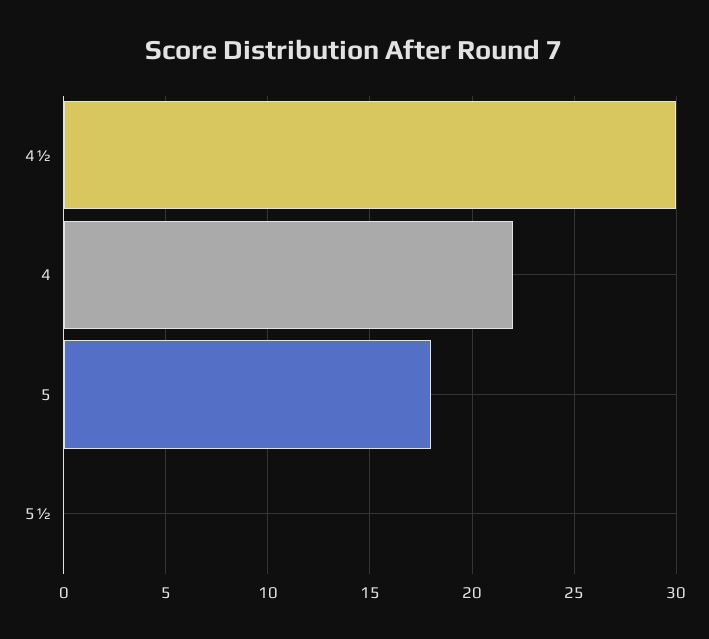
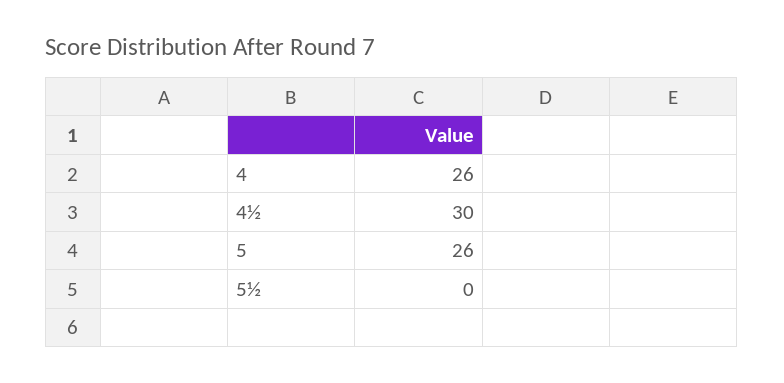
4: 22 -> 26
5: 18 -> 26

